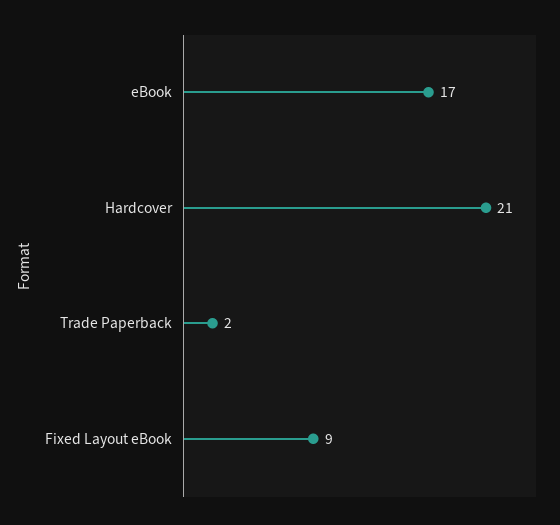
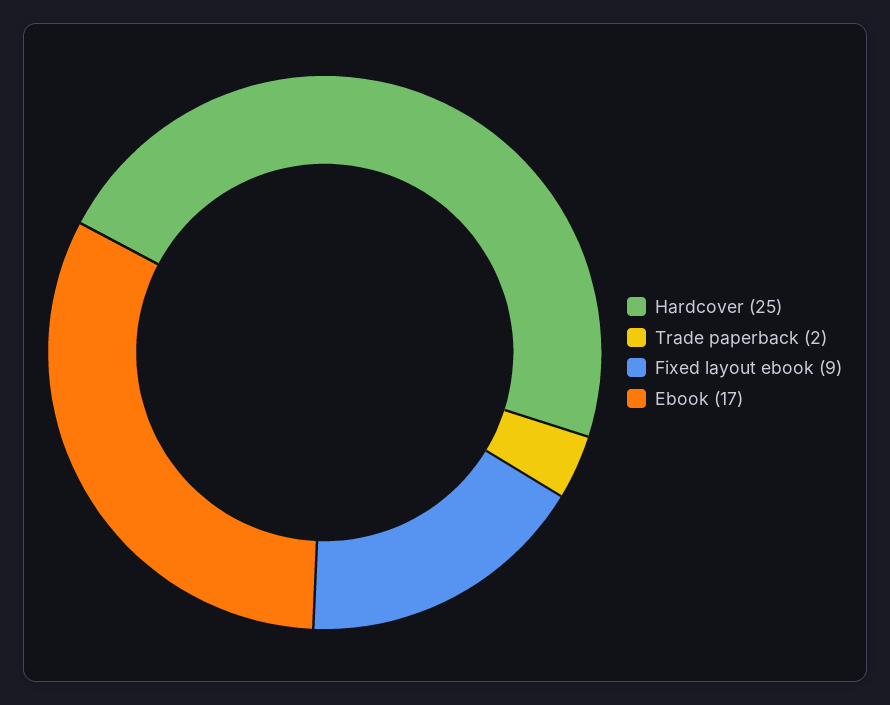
Hardcover: 21 -> 25

